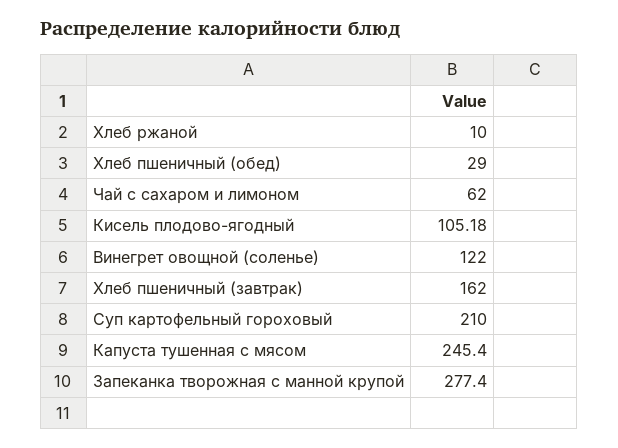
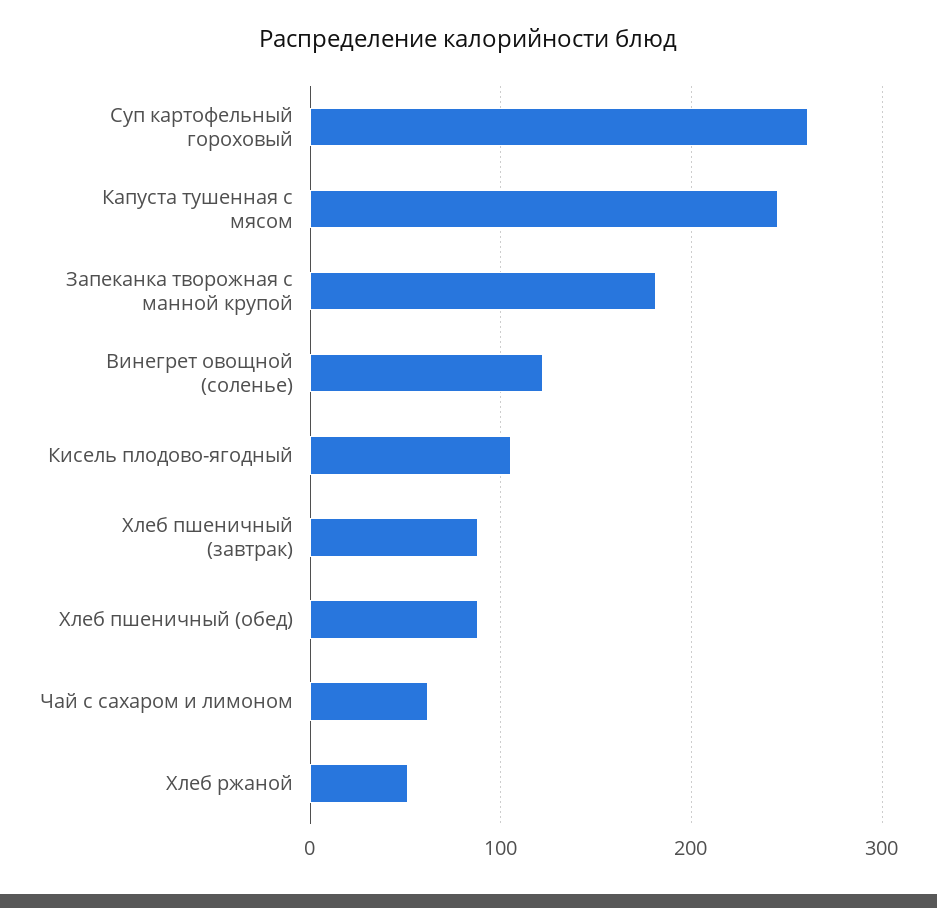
Хлеб ржаной: 10 -> 50
Хлеб пшеничный (обед): 29 -> 90
Хлеб пшеничный (завтрак): 162 -> 90
Суп картофельный гороховый: 210 -> 260
Запеканка творожная с манной крупой: 277.4 -> 180

